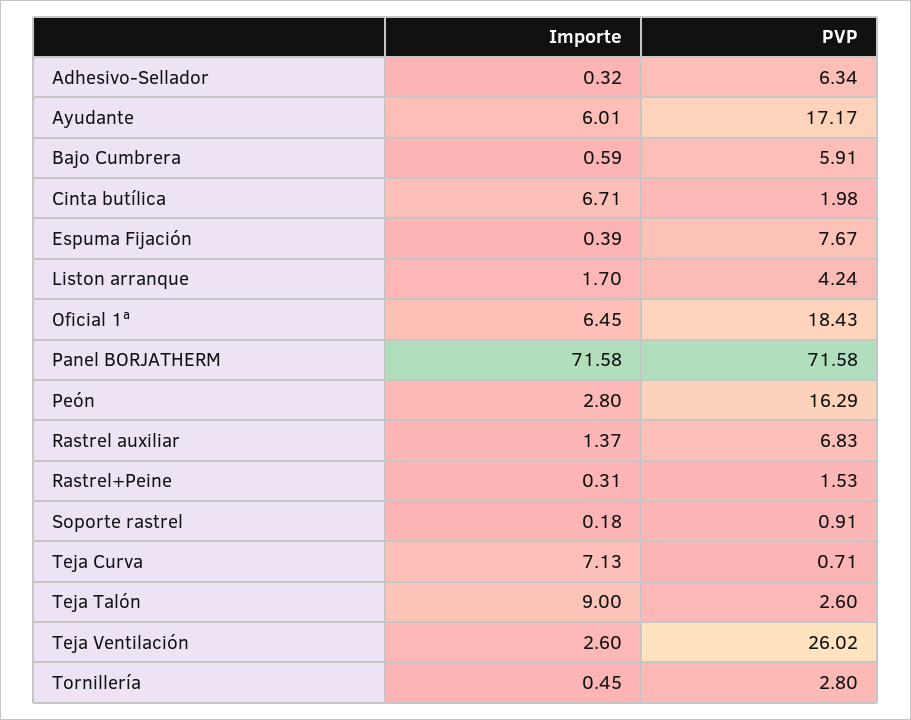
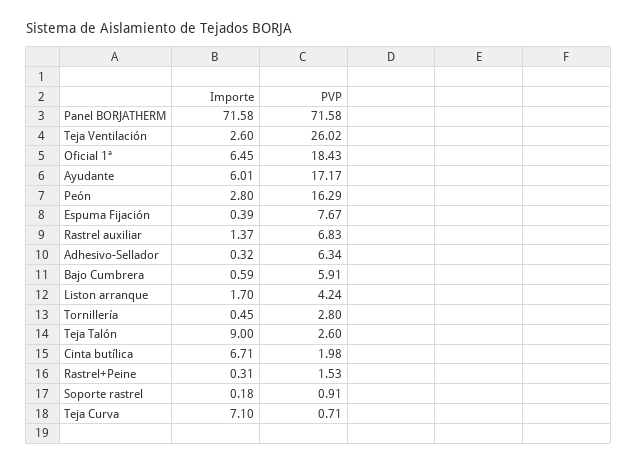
Importe, Teja Curva: 7.13 -> 7.1

